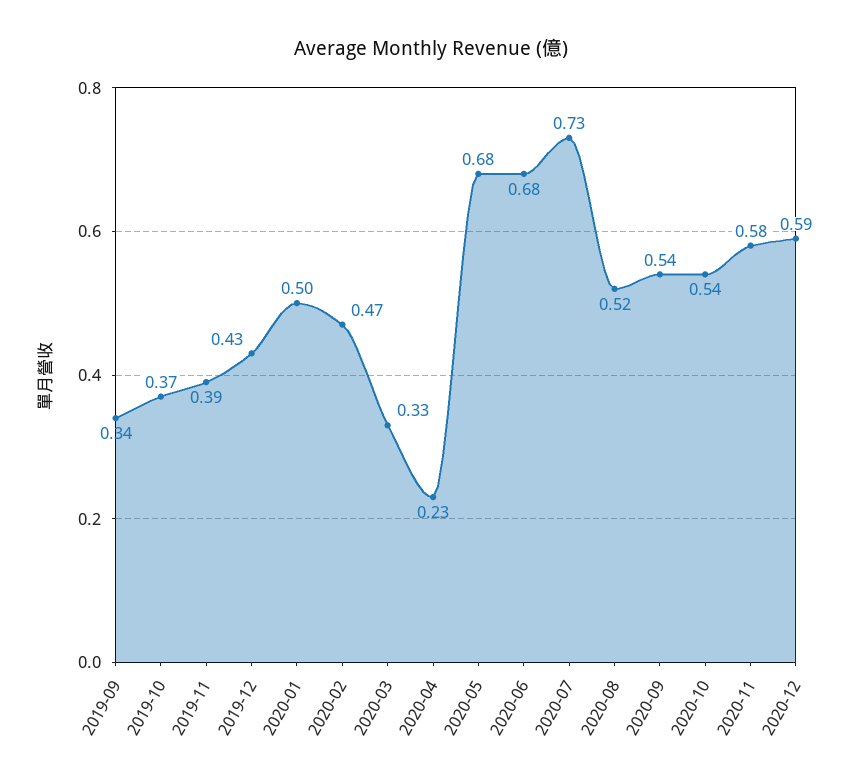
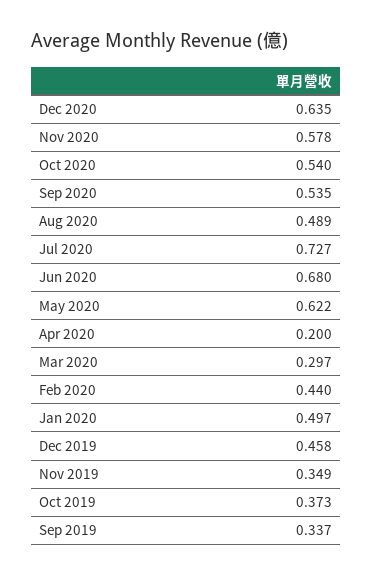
2019-11: 0.39 -> 0.349
2019-12: 0.43 -> 0.458
2020-02: 0.47 -> 0.44
2020-03: 0.33 -> 0.297
2020-04: 0.23 -> 0.2
2020-05: 0.68 -> 0.622
2020-08: 0.52 -> 0.489
2020-12: 0.59 -> 0.635

